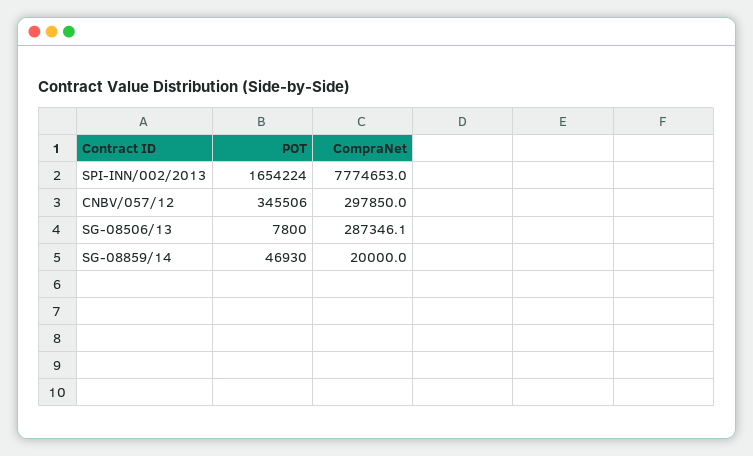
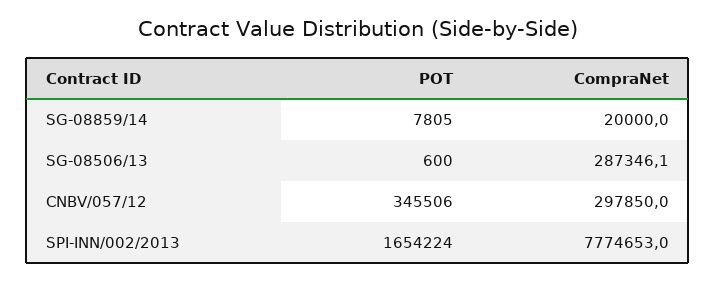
POT, SG-08506/13: 7800 -> 600
POT, SG-08859/14: 46930 -> 7805

